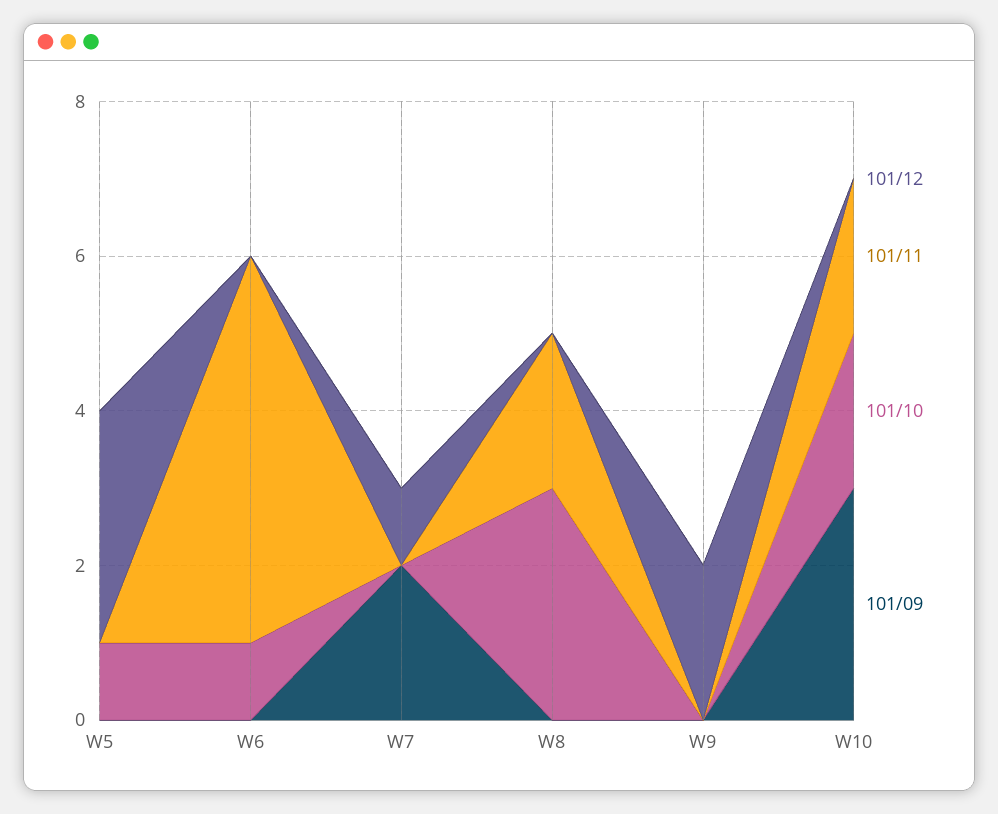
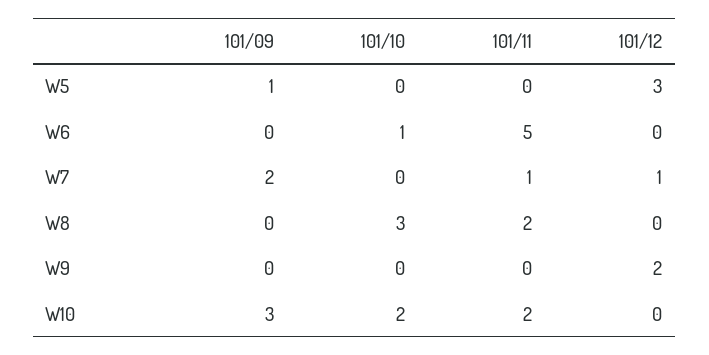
101/10, W5: 1 -> 0
101/09, W5: 0 -> 1
101/11, W7: 0 -> 1

